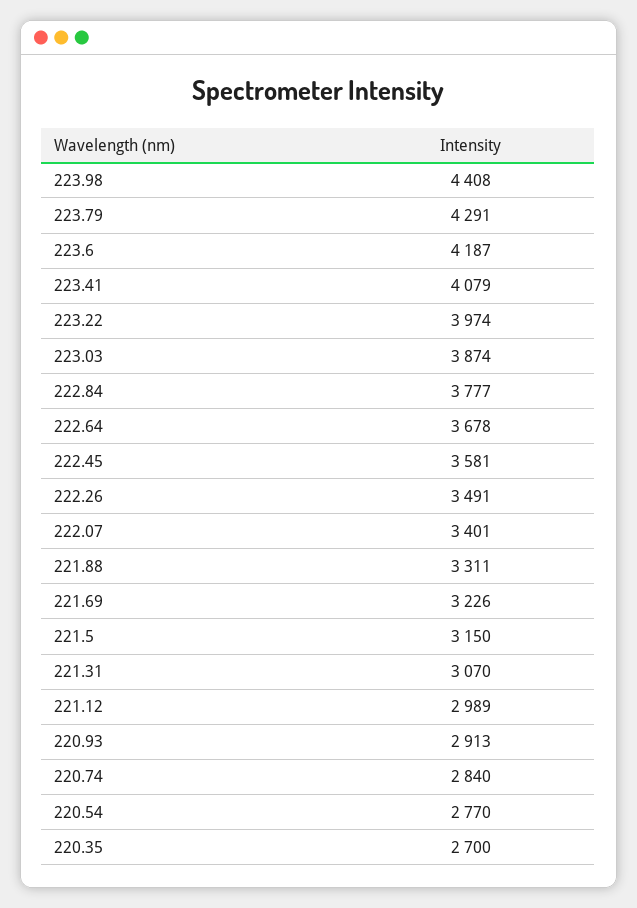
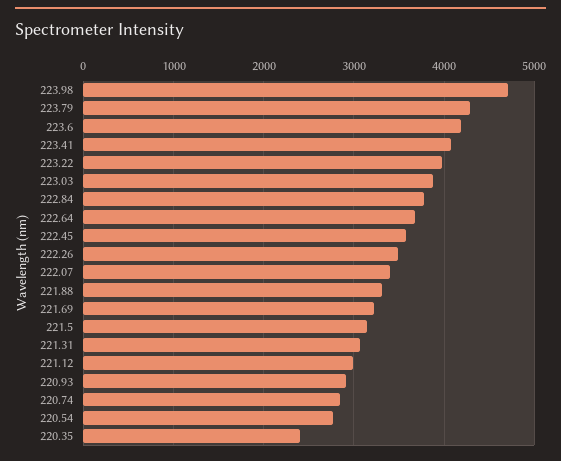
223.98: 4408 -> 4700
220.35: 2700 -> 2400

